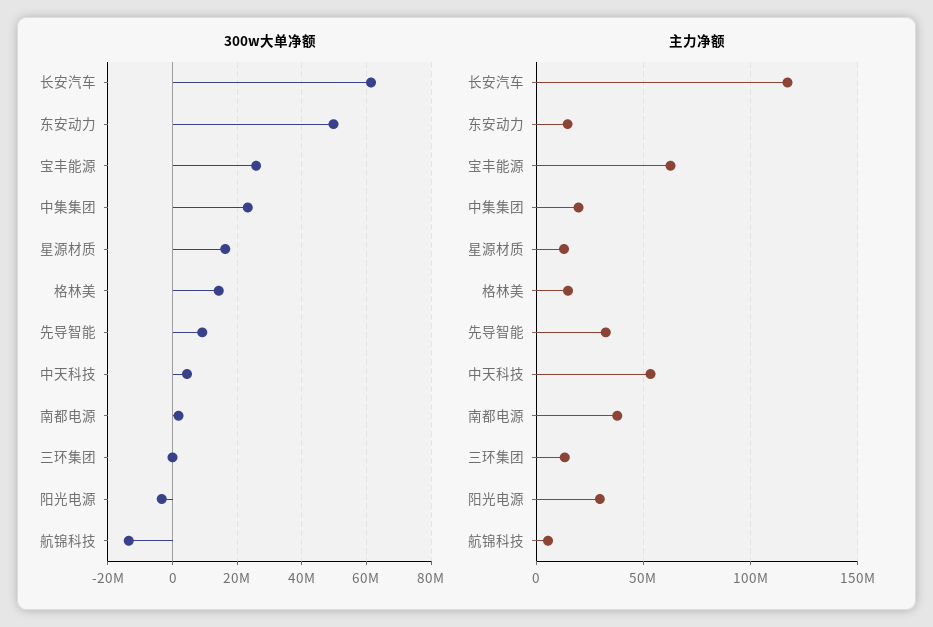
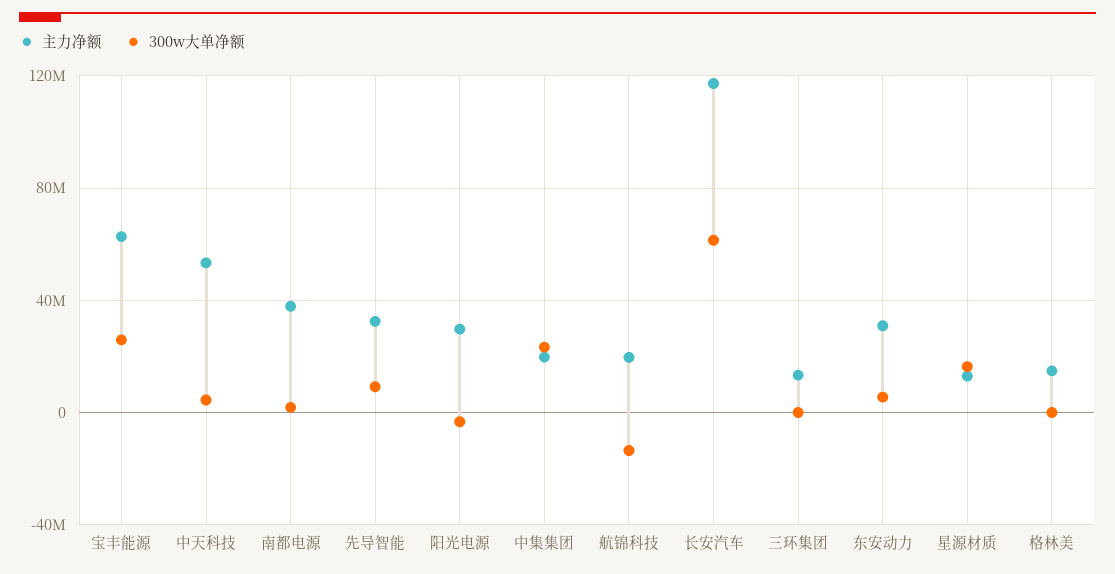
300w大单净额, 东安动力: 50000000 -> 5000000
300w大单净额, 格林美: 14000000 -> 0
主力净额, 东安动力: 15000000 -> 30000000
主力净额, 航锦科技: 5000000 -> 20000000

